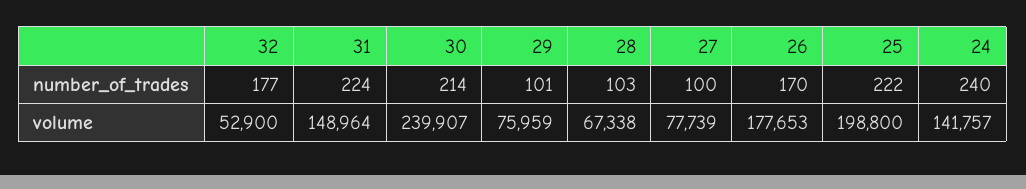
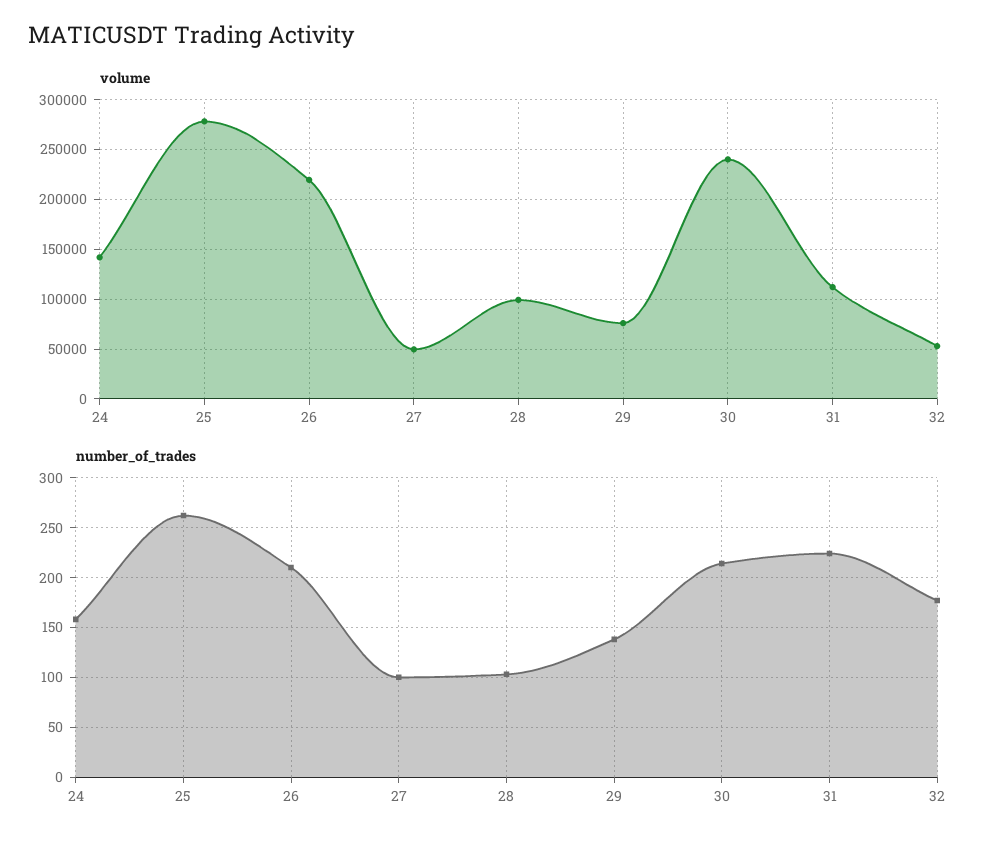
number_of_trades, 29: 101 -> 140
number_of_trades, 26: 170 -> 210
number_of_trades, 25: 222 -> 260
number_of_trades, 24: 240 -> 160
volume, 31: 148964 -> 110000
volume, 28: 67338 -> 100000
volume, 27: 77739 -> 50000
volume, 26: 177653 -> 220000
volume, 25: 198800 -> 280000

